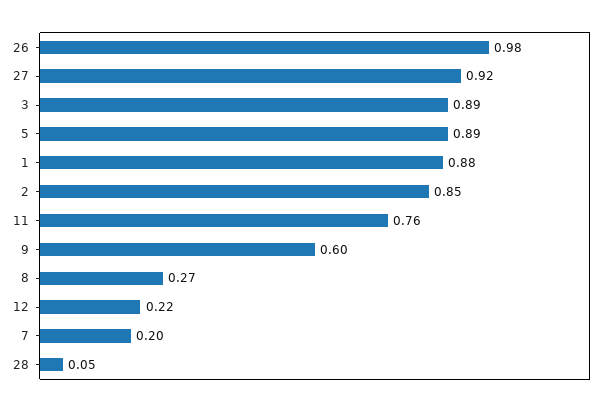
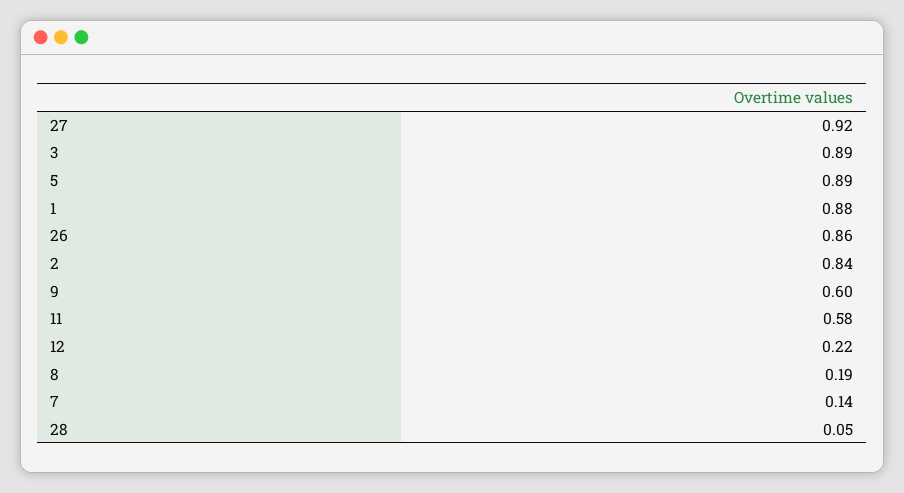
26: 0.98 -> 0.86
2: 0.85 -> 0.84
11: 0.76 -> 0.58
8: 0.27 -> 0.19
7: 0.2 -> 0.14

